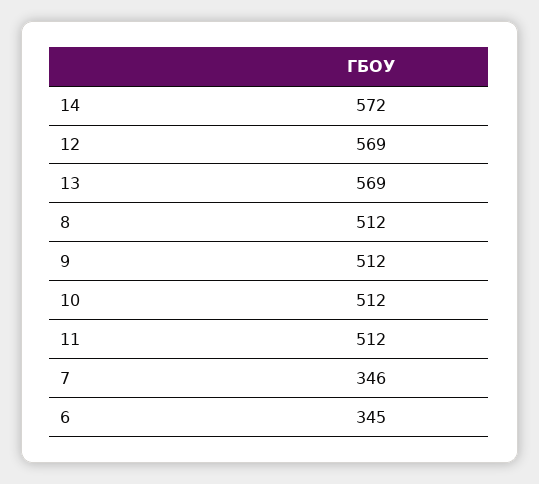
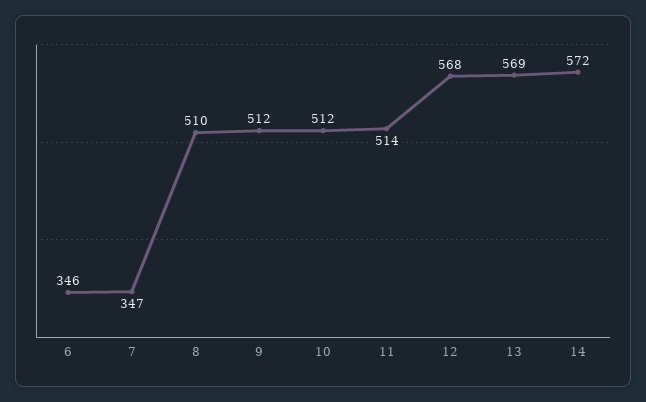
12: 569 -> 568
8: 512 -> 510
11: 512 -> 514
7: 346 -> 347
6: 345 -> 346

